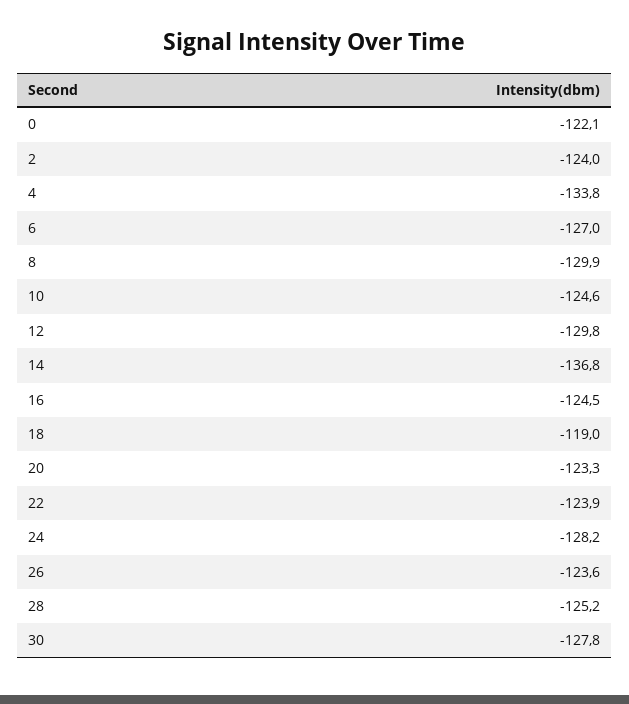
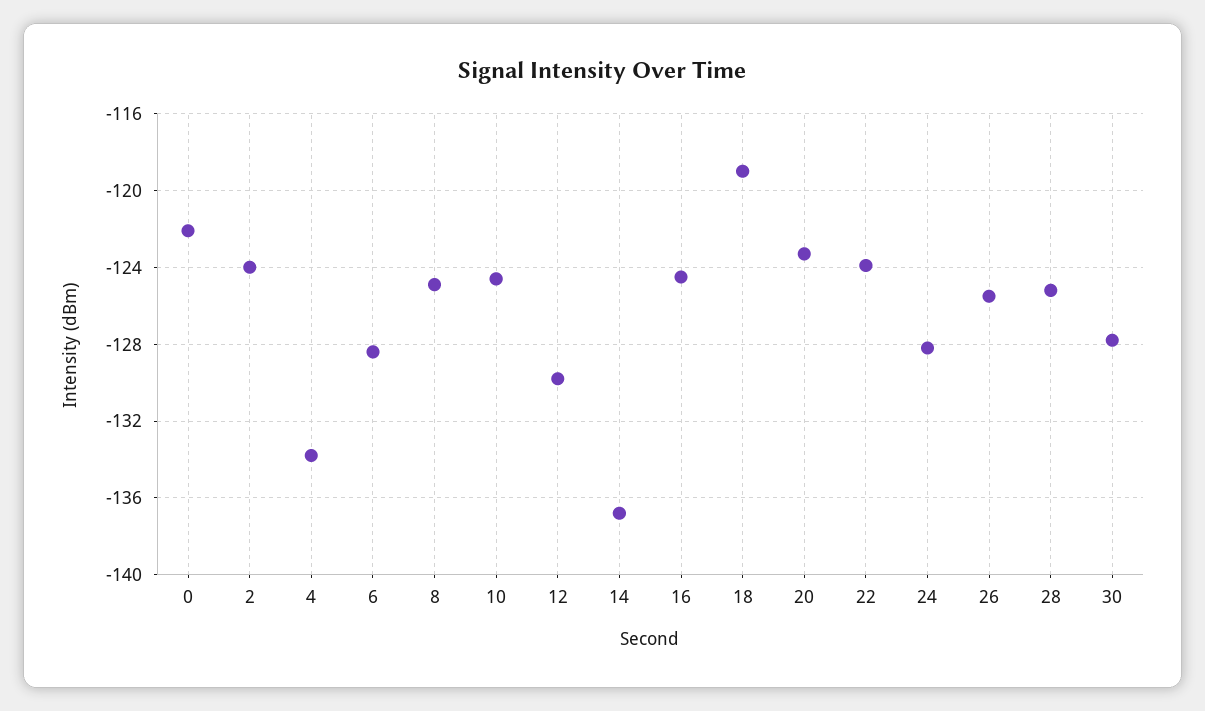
6: -127 -> -128.5
8: -129.9 -> -125
26: -123.6 -> -125.5

